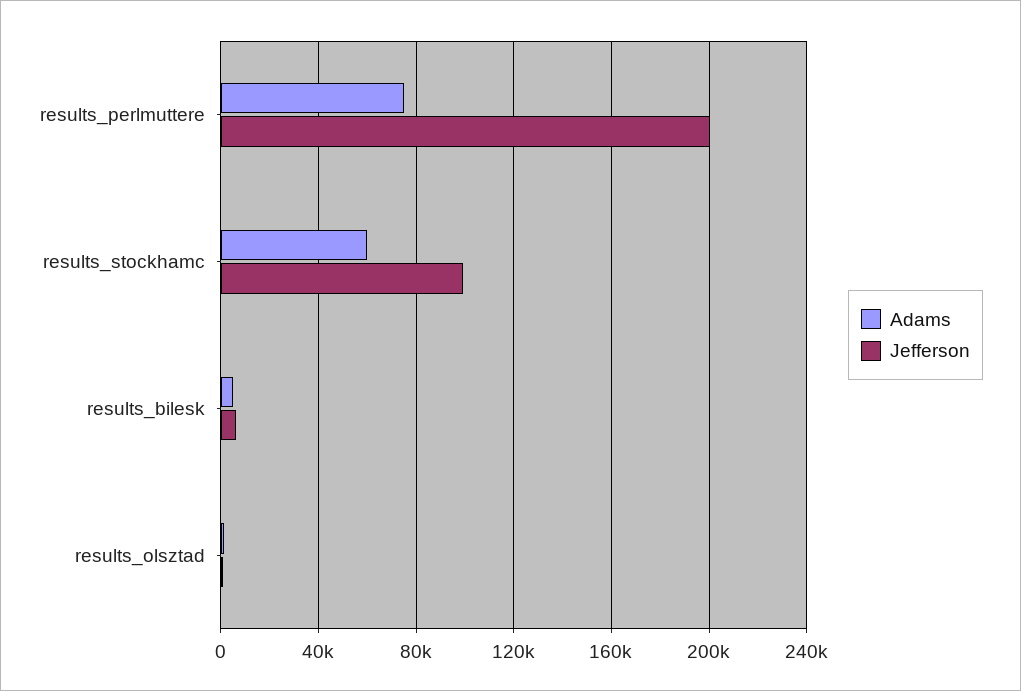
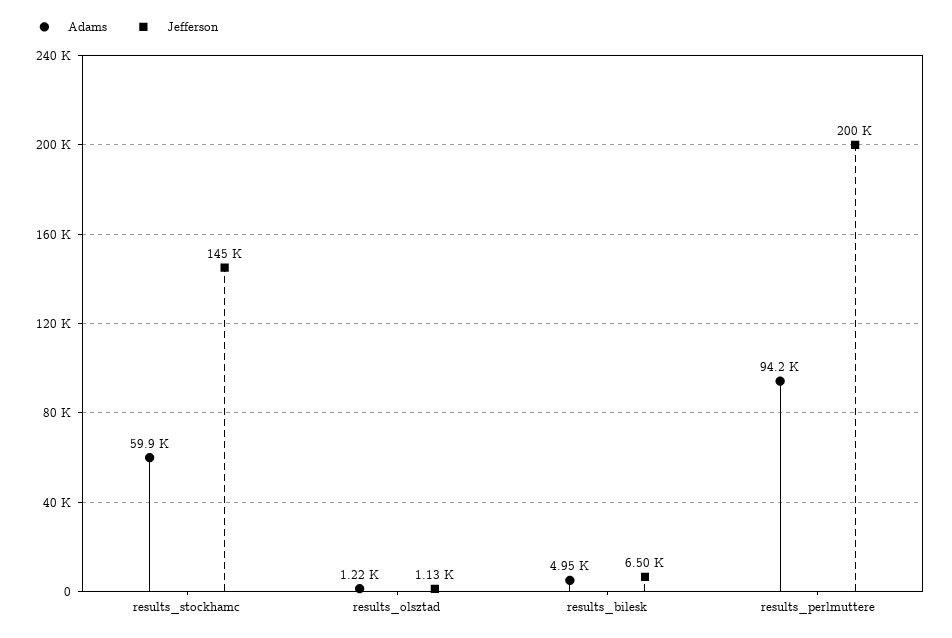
Adams, results_perlmuttere: 75000 -> 94200
Jefferson, results_stockhamc: 100000 -> 145000

